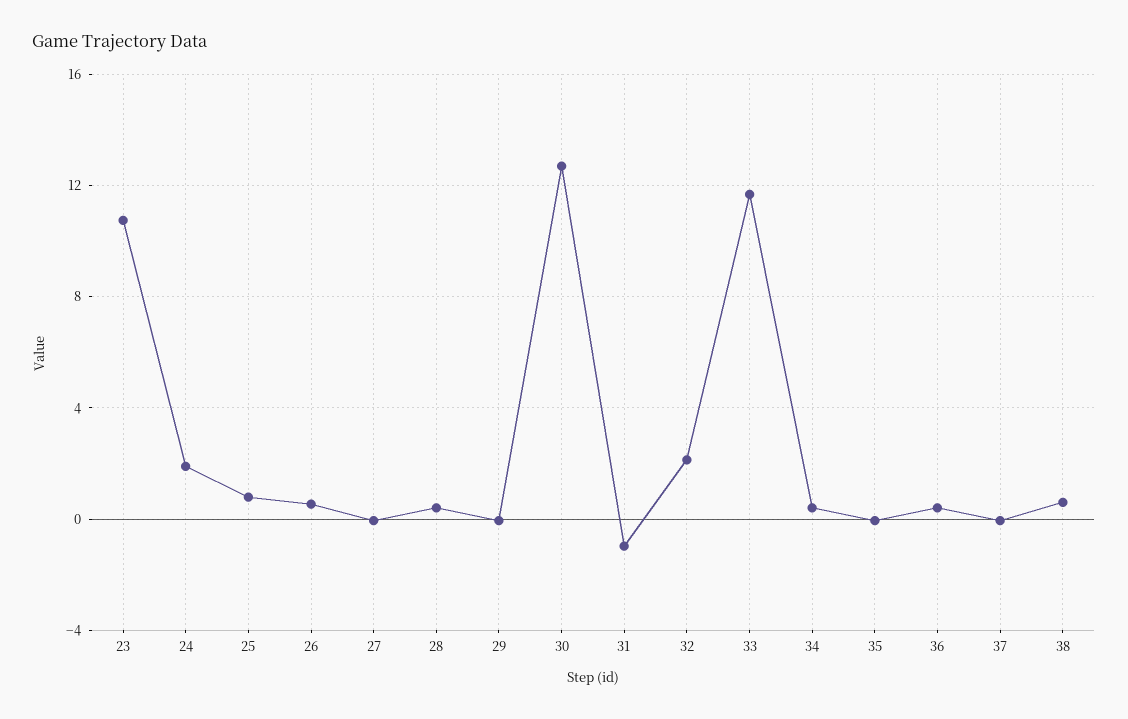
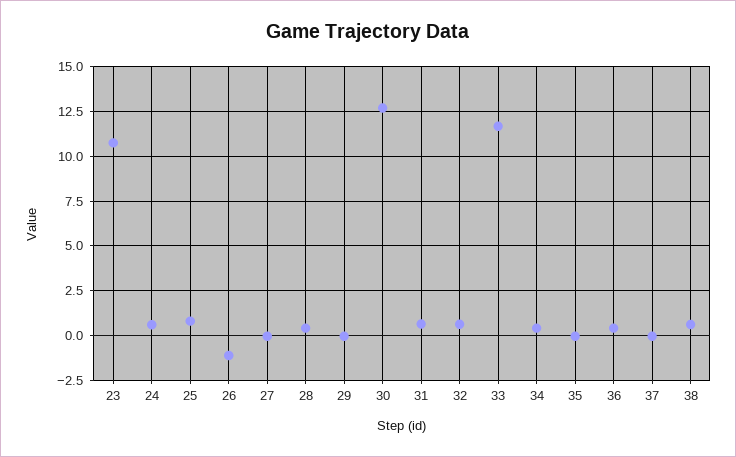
24: 2 -> 0.5
26: 0.5 -> -1
31: -1 -> 0.5
32: 2 -> 0.5

